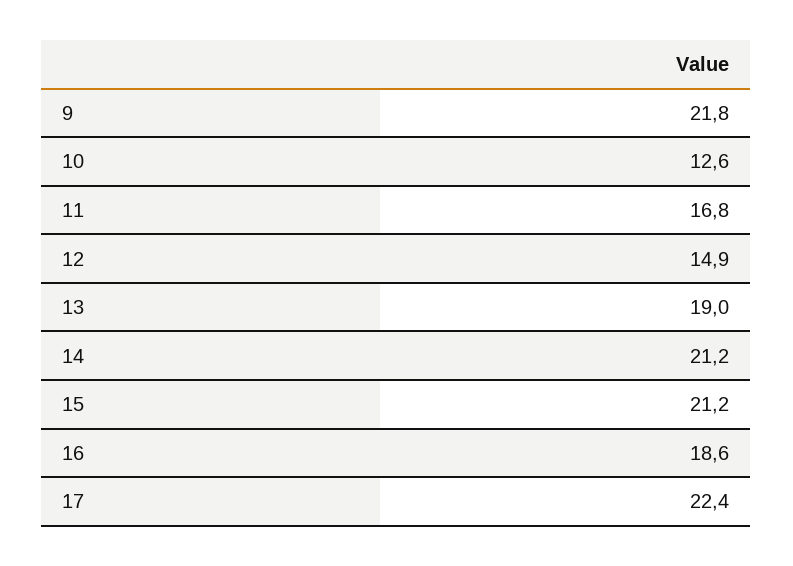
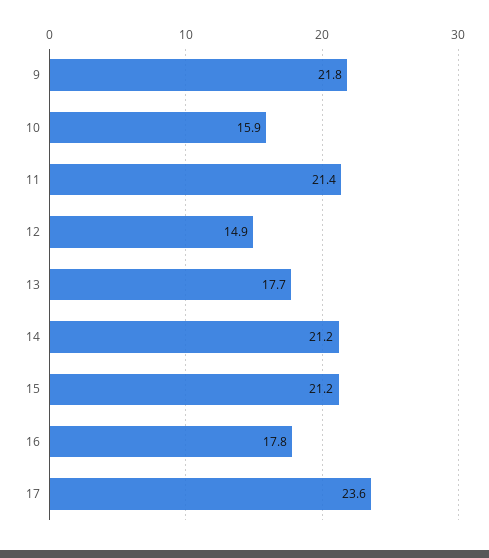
10: 12.6 -> 15.9
11: 16.8 -> 21.4
13: 19 -> 17.7
16: 18.6 -> 17.8
17: 22.4 -> 23.6

